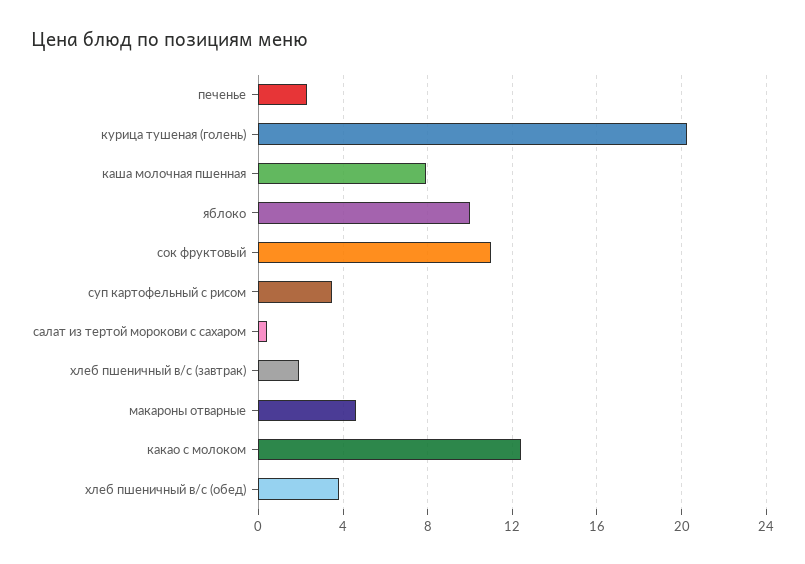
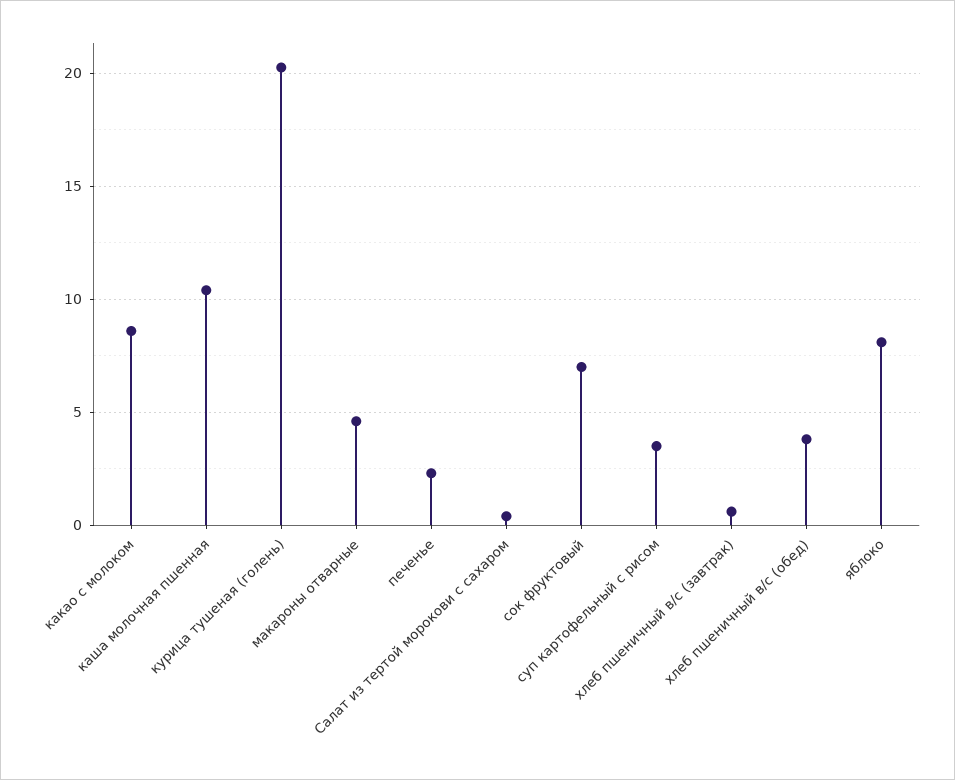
каша молочная пшенная: 8 -> 10.5
яблоко: 10 -> 8
сок фруктовый: 11 -> 7
хлеб пшеничный в/с (завтрак): 2 -> 0.5
какао с молоком: 12.5 -> 8.5

